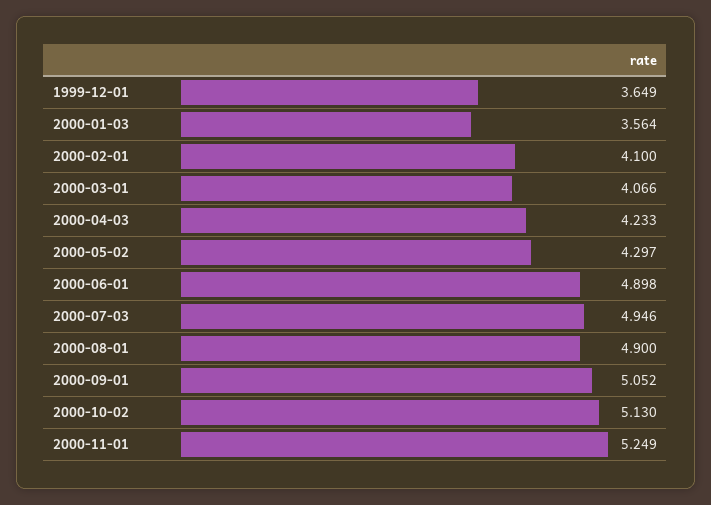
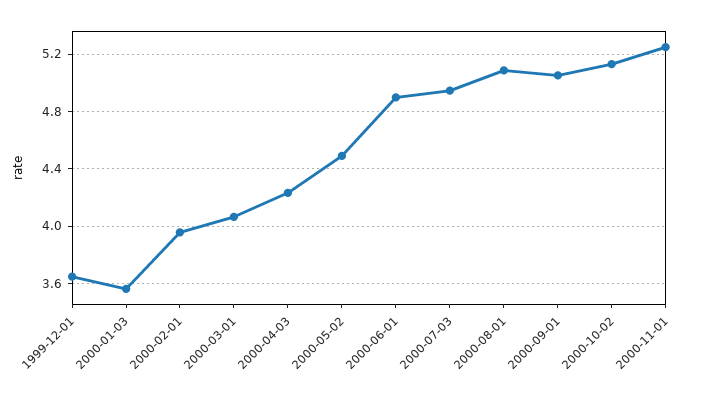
2000-02-01: 4.1 -> 3.95
2000-05-02: 4.297 -> 4.5
2000-08-01: 4.9 -> 5.1

